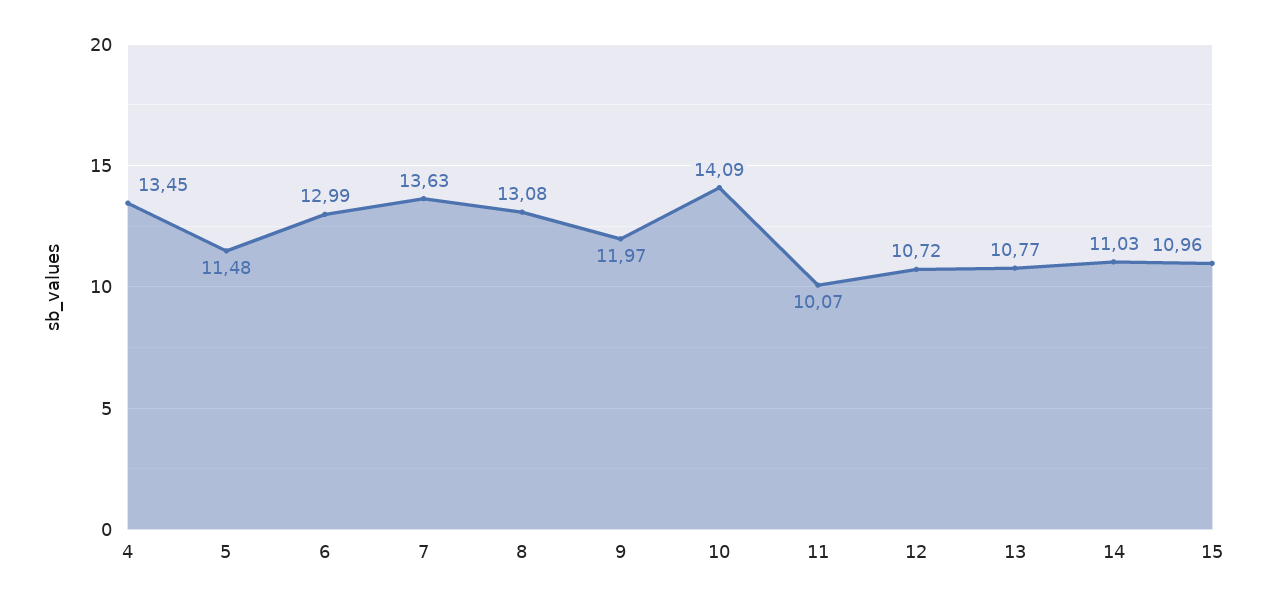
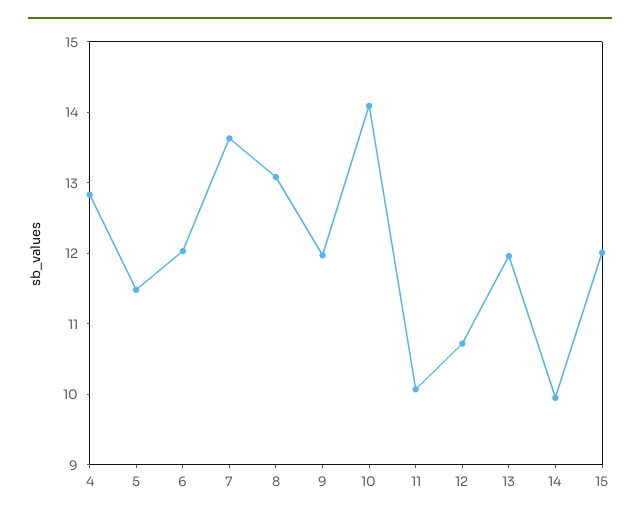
4: 13.45 -> 12.8
6: 12.99 -> 12
13: 10.77 -> 12
14: 11.03 -> 10
15: 10.96 -> 12

